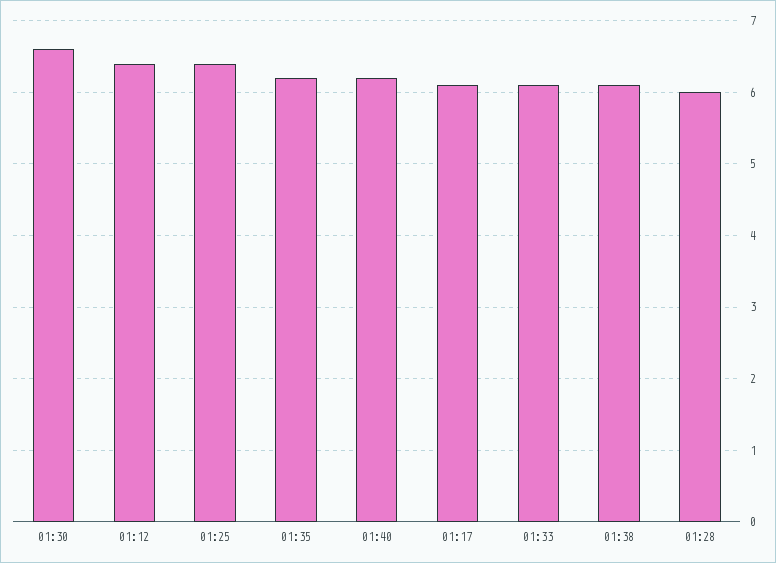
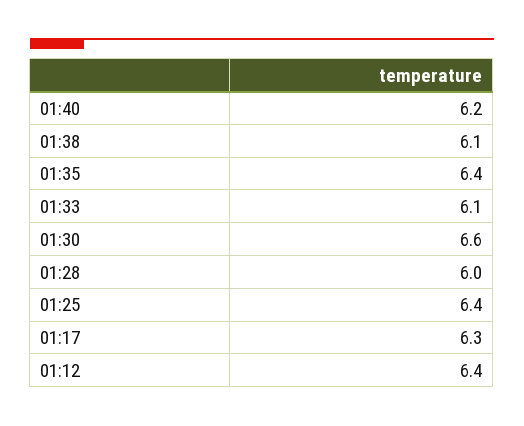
01:35: 6.2 -> 6.4
01:17: 6.1 -> 6.3

